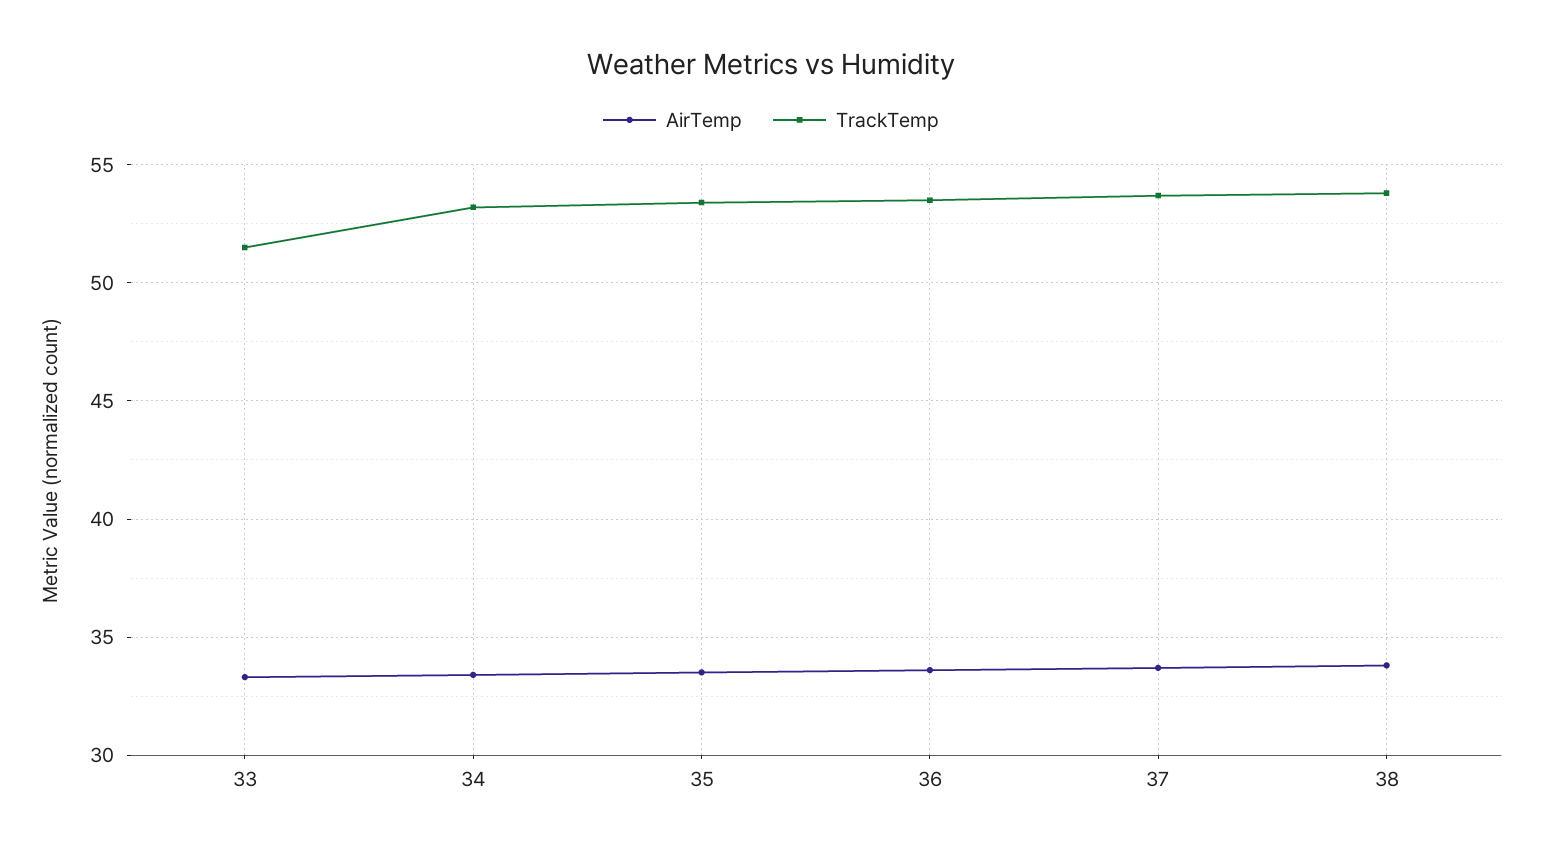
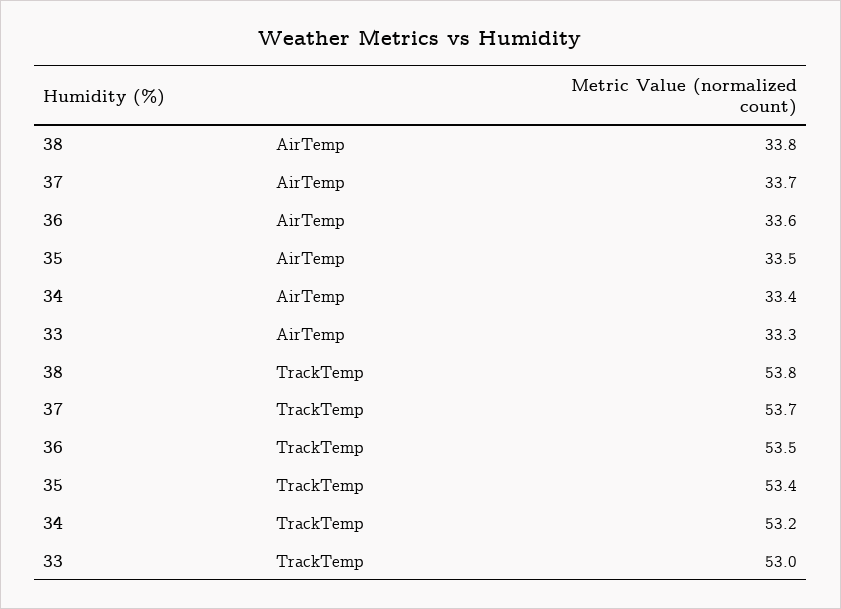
TrackTemp, 33: 51.5 -> 53

